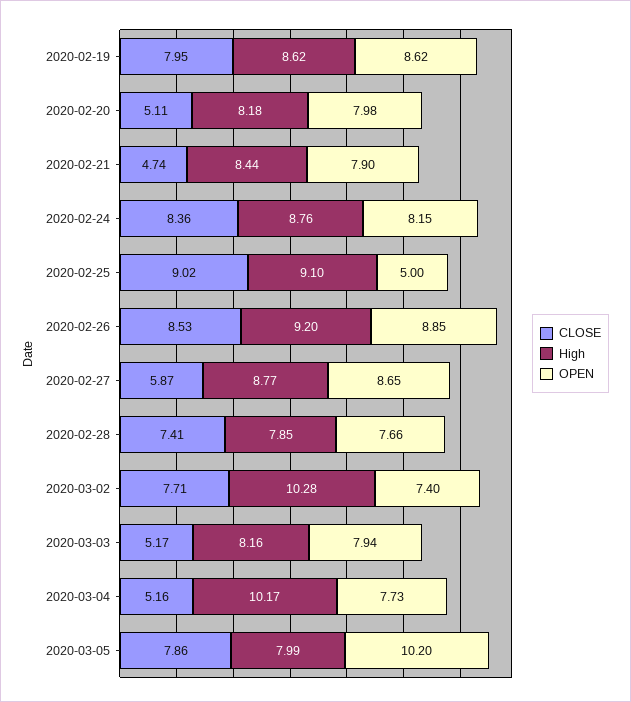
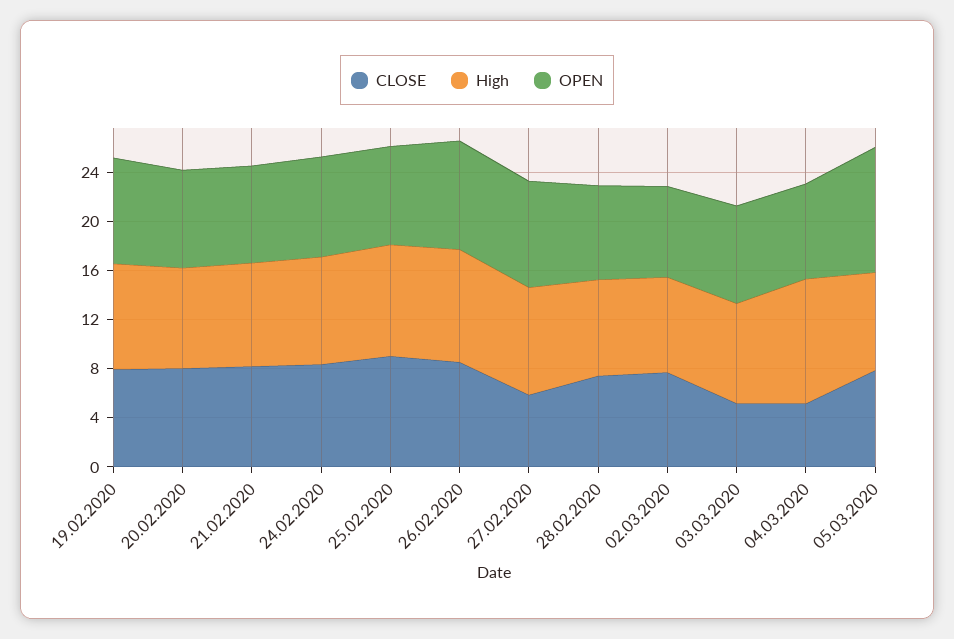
CLOSE, 2020-02-20: 5.11 -> 8
CLOSE, 2020-02-21: 4.74 -> 8
OPEN, 2020-02-25: 5 -> 8
High, 2020-03-02: 10.28 -> 8

